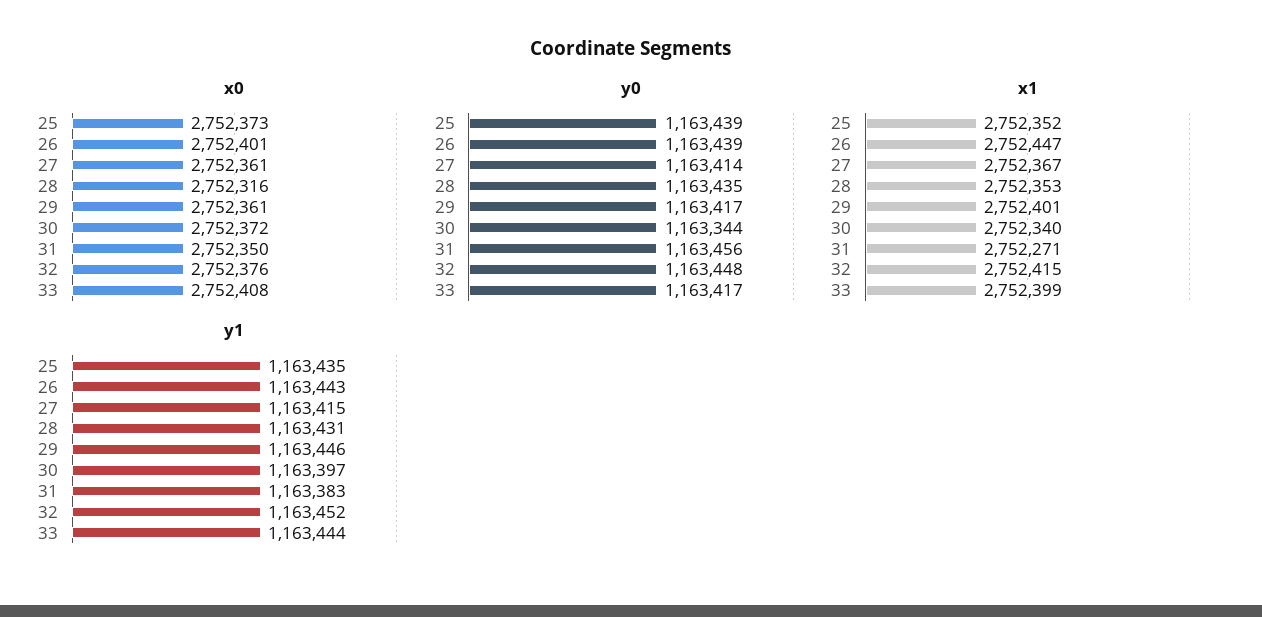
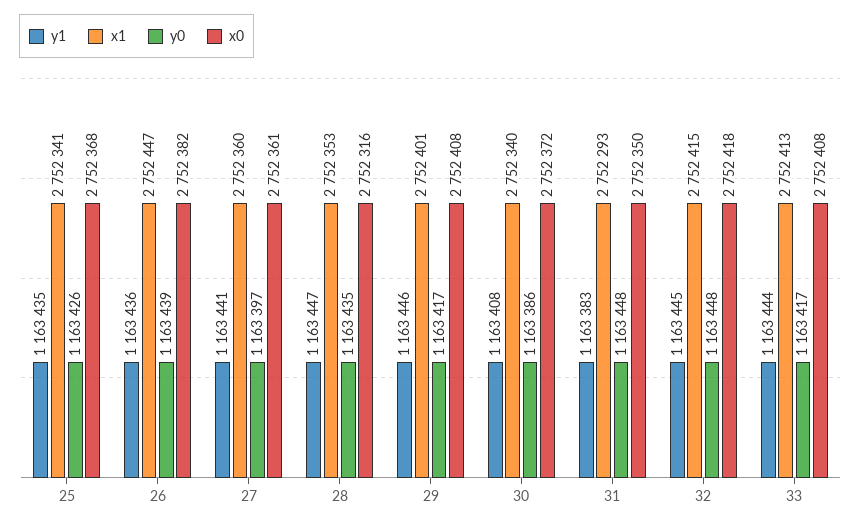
x0, 25: 2752373 -> 2752368
x0, 26: 2752401 -> 2752382
x0, 29: 2752361 -> 2752408
x0, 32: 2752376 -> 2752418
y0, 25: 1163439 -> 1163426
y0, 27: 1163414 -> 1163397
y0, 30: 1163344 -> 1163386
y0, 31: 1163456 -> 1163448
x1, 25: 2752352 -> 2752341
x1, 27: 2752367 -> 2752360
x1, 31: 2752271 -> 2752293
x1, 33: 2752399 -> 2752413
y1, 26: 1163443 -> 1163436
y1, 27: 1163415 -> 1163441
y1, 28: 1163431 -> 1163447
y1, 30: 1163397 -> 1163408
y1, 32: 1163452 -> 1163445

